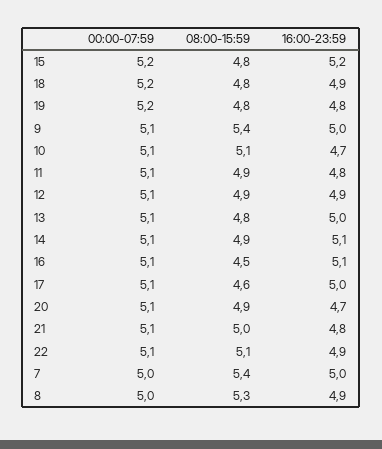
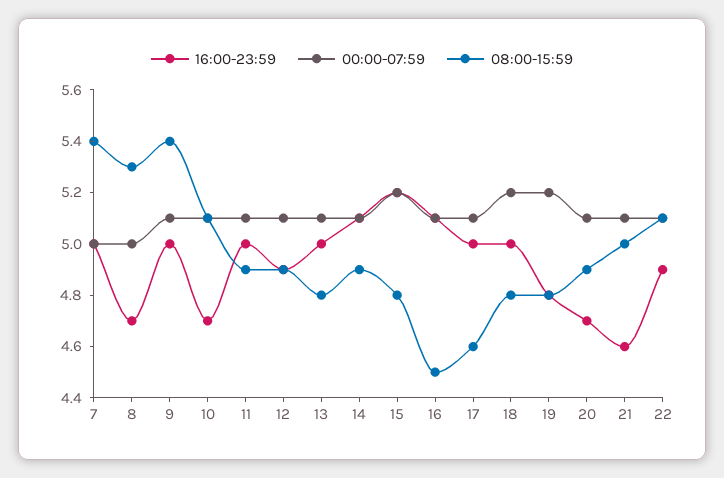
16:00-23:59, 18: 4.9 -> 5
16:00-23:59, 11: 4.8 -> 5
16:00-23:59, 21: 4.8 -> 4.6
16:00-23:59, 8: 4.9 -> 4.7

